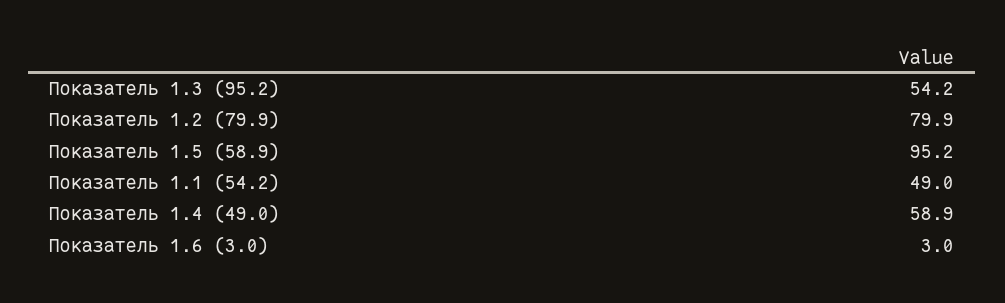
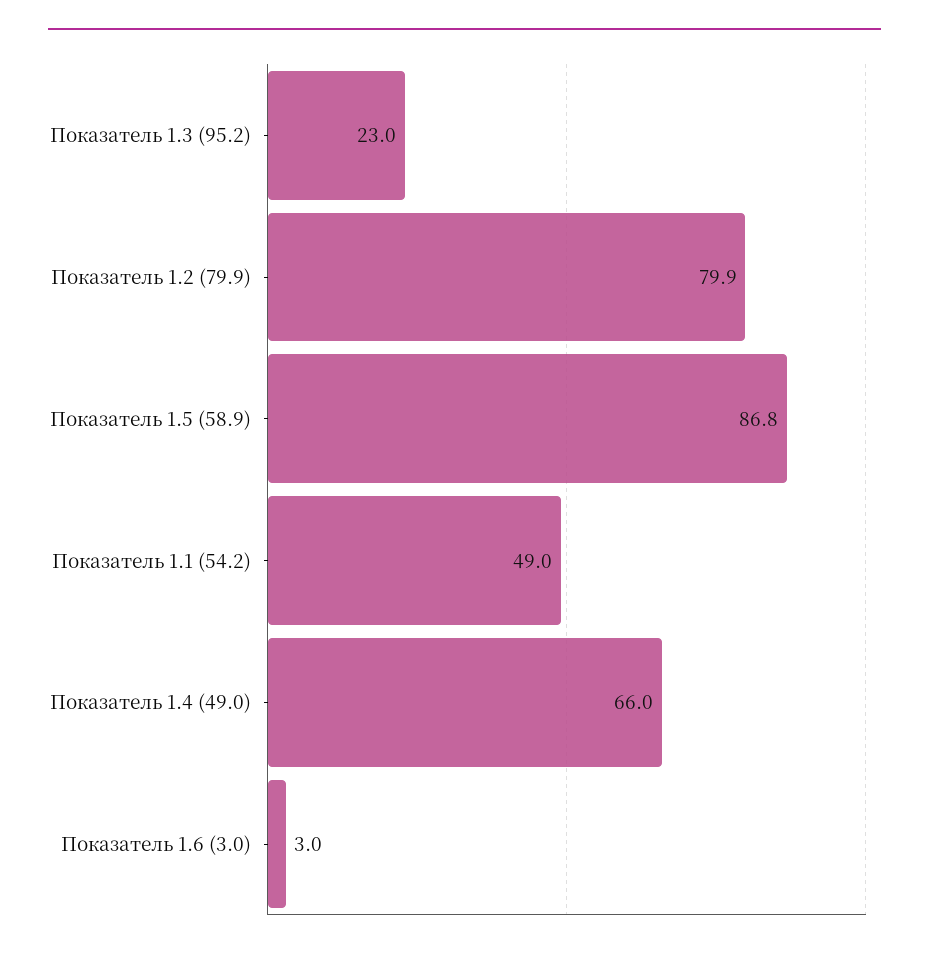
Показатель 1.3 (95.2): 54.2 -> 23
Показатель 1.5 (58.9): 95.2 -> 86.8
Показатель 1.4 (49.0): 58.9 -> 66

